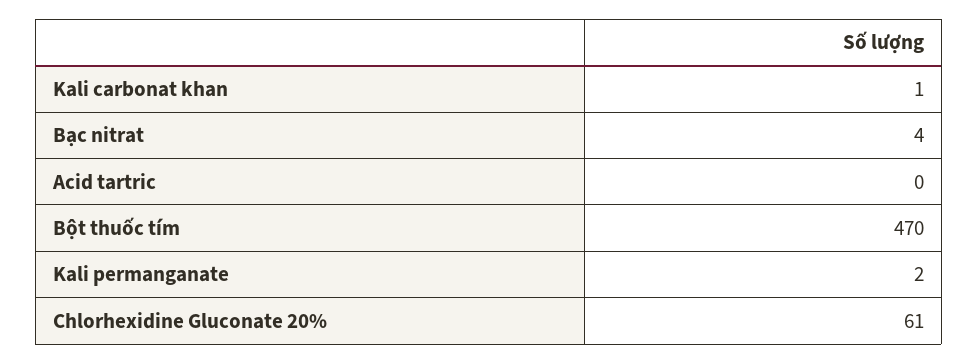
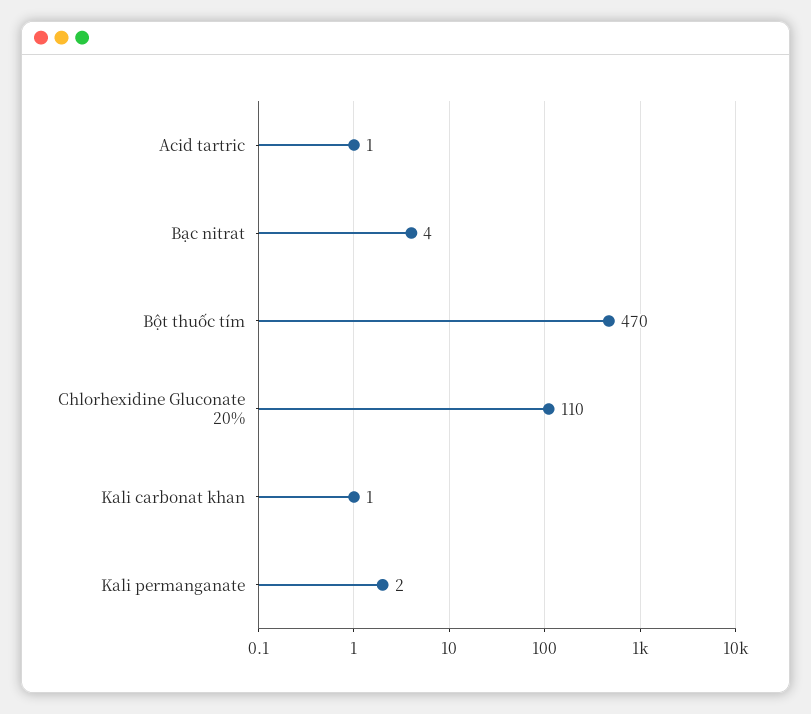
Acid tartric: 0 -> 1
Chlorhexidine Gluconate 20%: 61 -> 110

